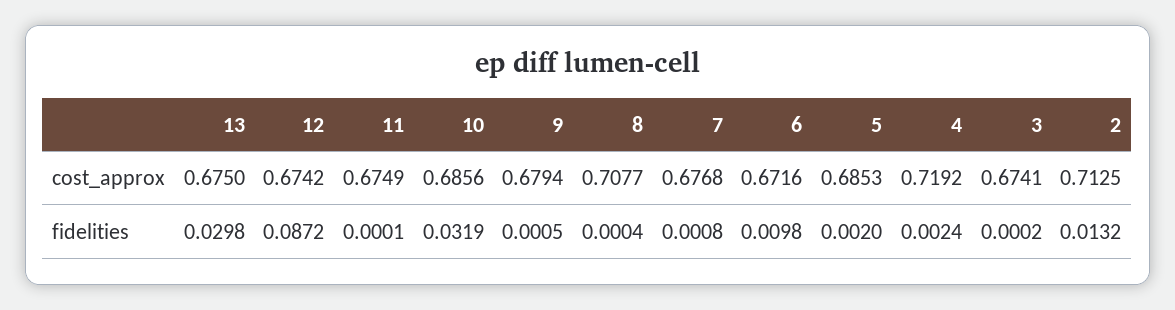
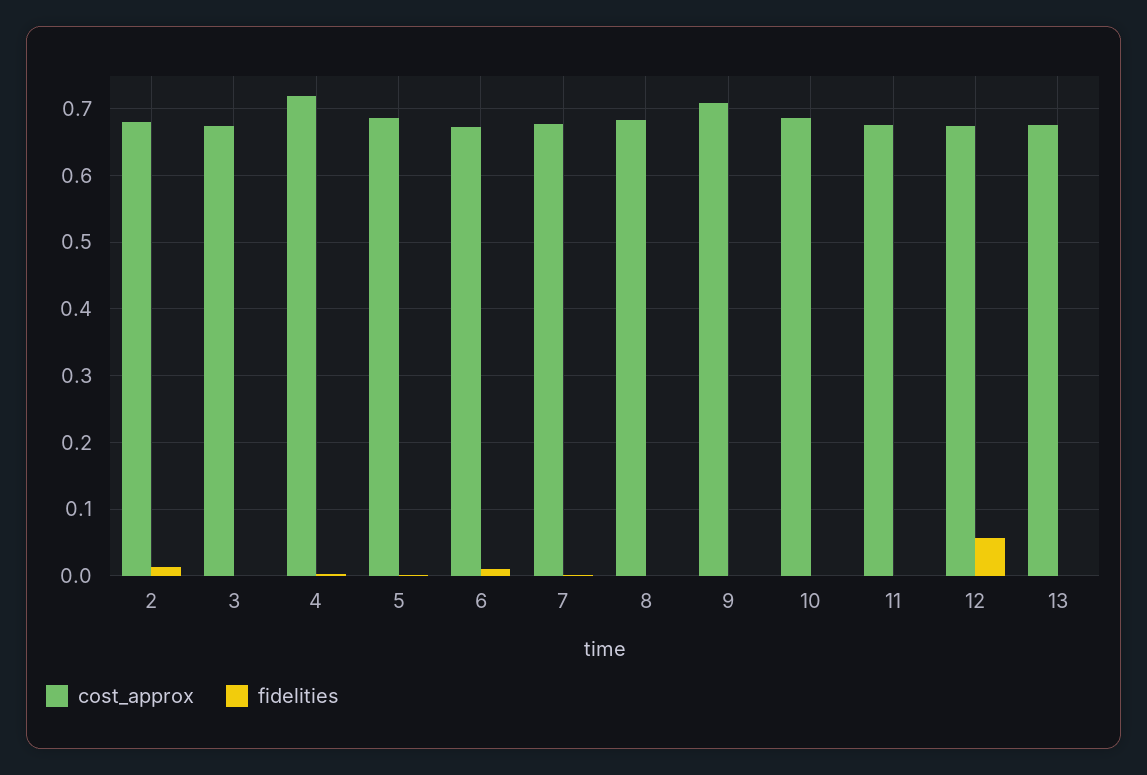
cost_approx, 9: 0.6794 -> 0.71
cost_approx, 8: 0.7077 -> 0.68
cost_approx, 2: 0.7125 -> 0.68
fidelities, 13: 0.0298 -> 0
fidelities, 12: 0.0872 -> 0.06
fidelities, 10: 0.0319 -> 0

